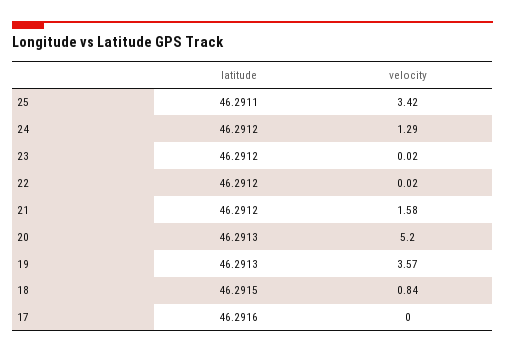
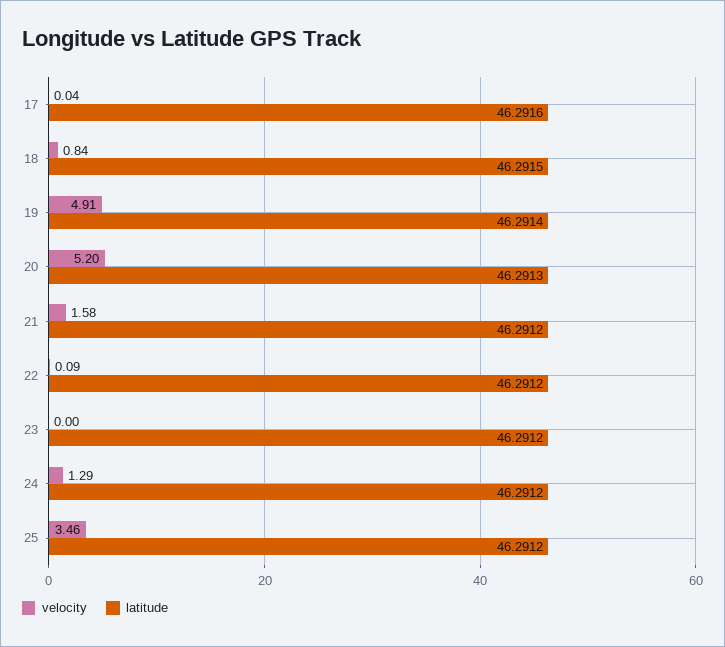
latitude, 25: 46.2911 -> 46.2912
velocity, 25: 3.42 -> 3.46
velocity, 23: 0.02 -> 0
velocity, 22: 0.02 -> 0.09
latitude, 19: 46.2913 -> 46.2914
velocity, 19: 3.57 -> 4.91
velocity, 17: 0 -> 0.04

